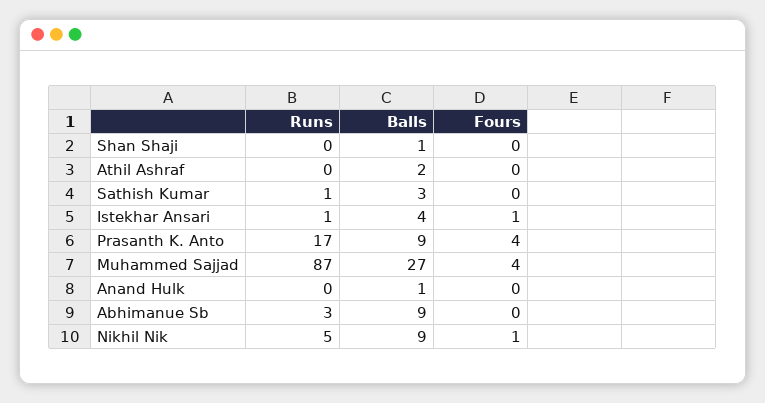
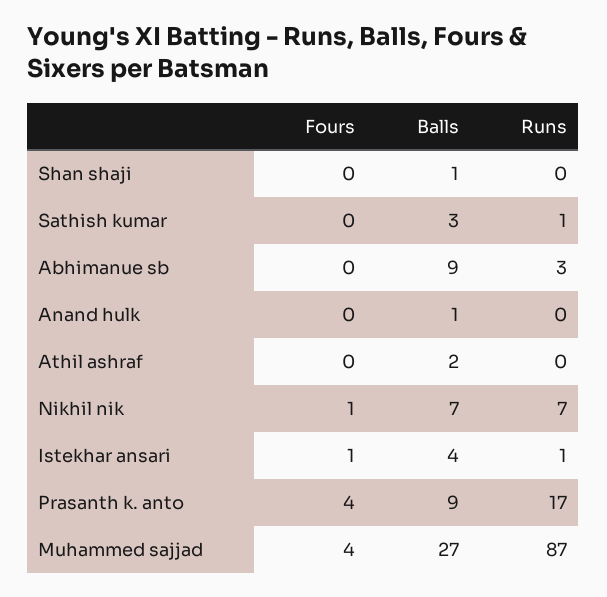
Runs, Nikhil Nik: 5 -> 7
Balls, Nikhil Nik: 9 -> 7

